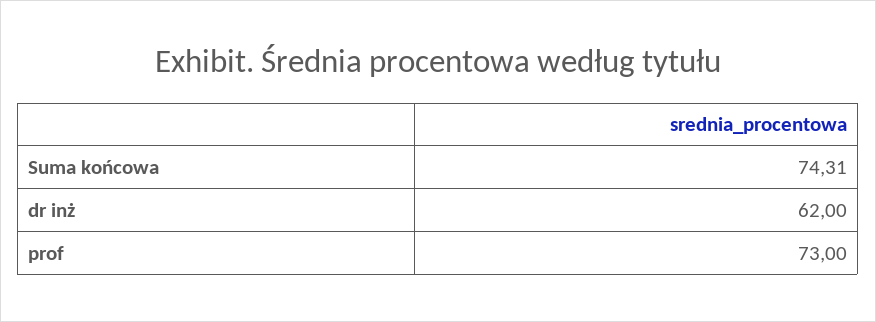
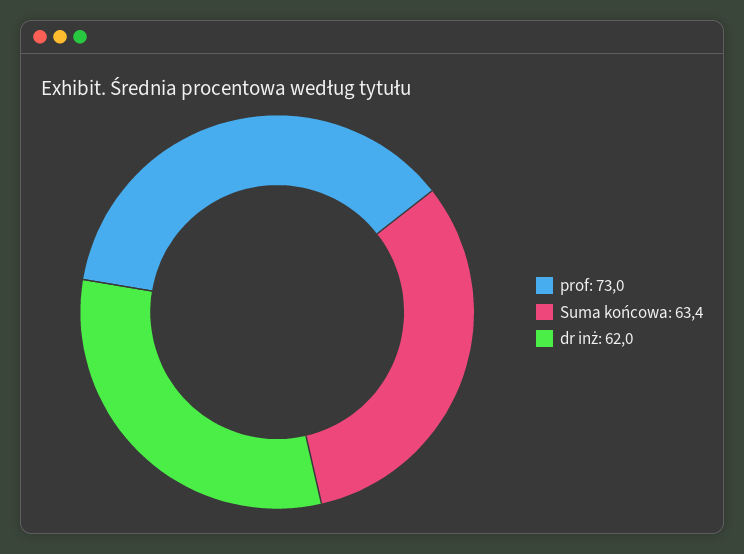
Suma końcowa: 74.31 -> 63.4

